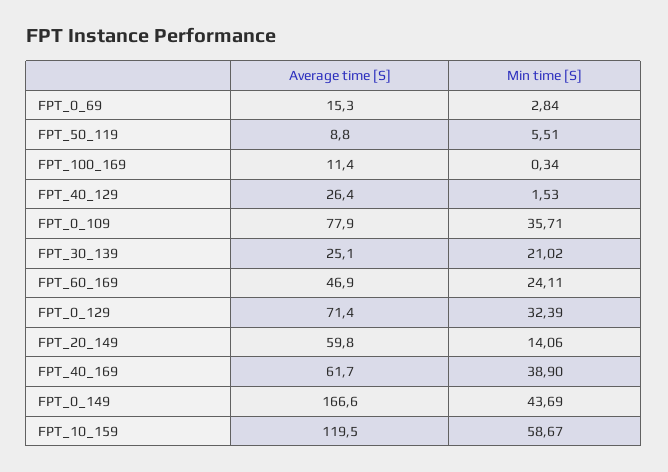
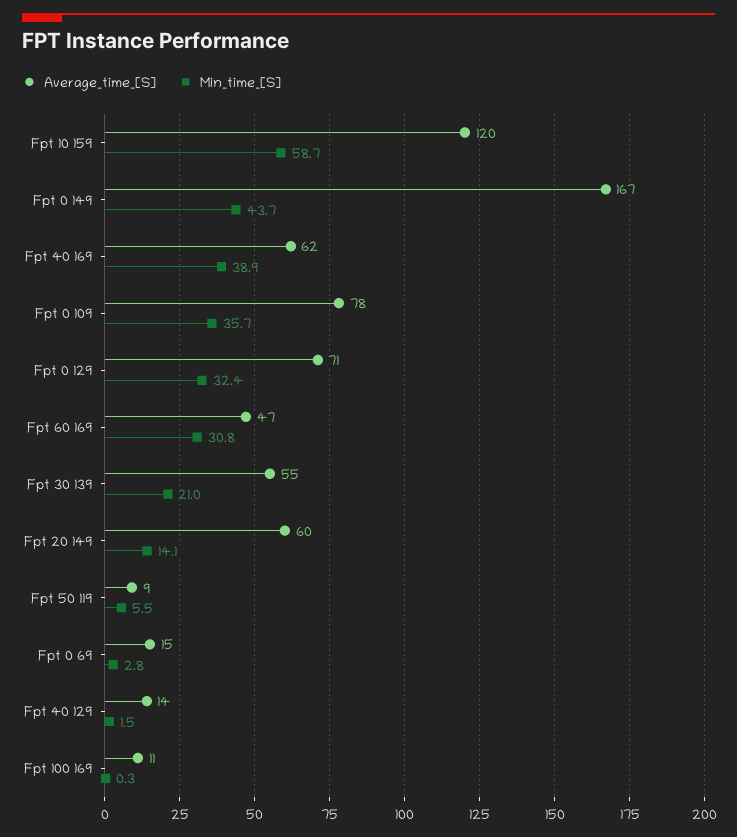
Average time [S], FPT_40_129: 26.4 -> 14
Average time [S], FPT_30_139: 25.1 -> 55
Min time [S], FPT_60_169: 24.11 -> 30.8

